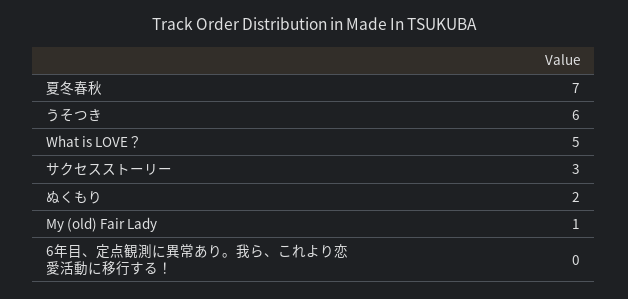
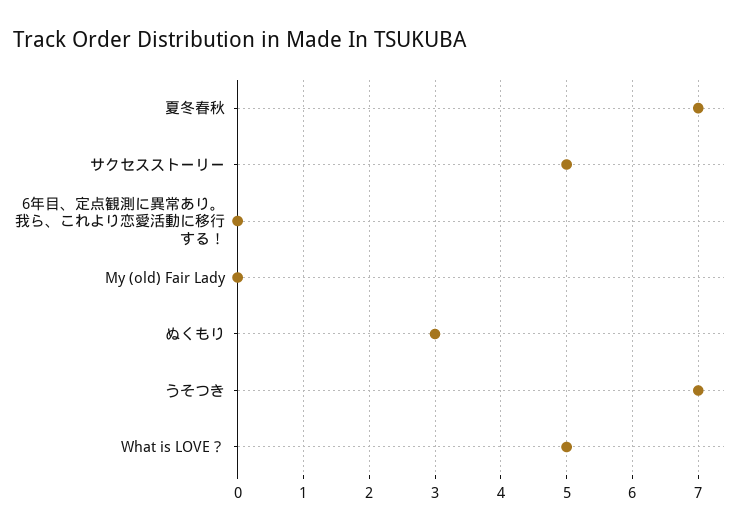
うそつき: 6 -> 7
サクセスストーリー: 3 -> 5
ぬくもり: 2 -> 3
My (old) Fair Lady: 1 -> 0

